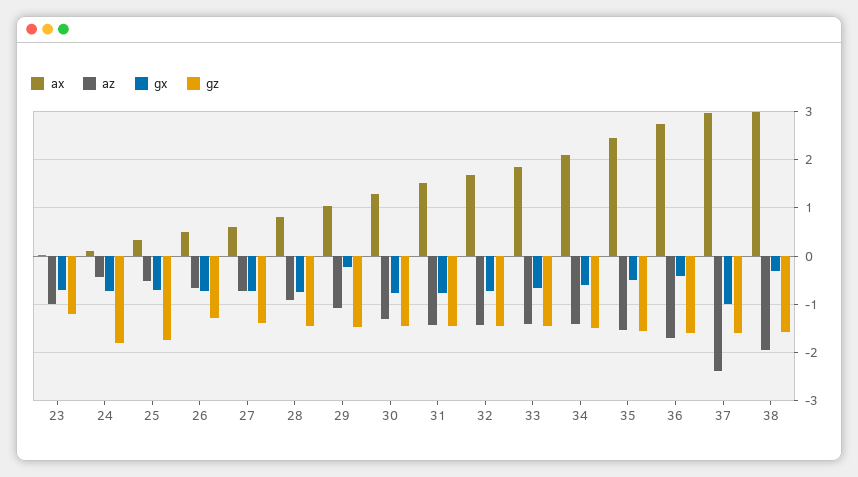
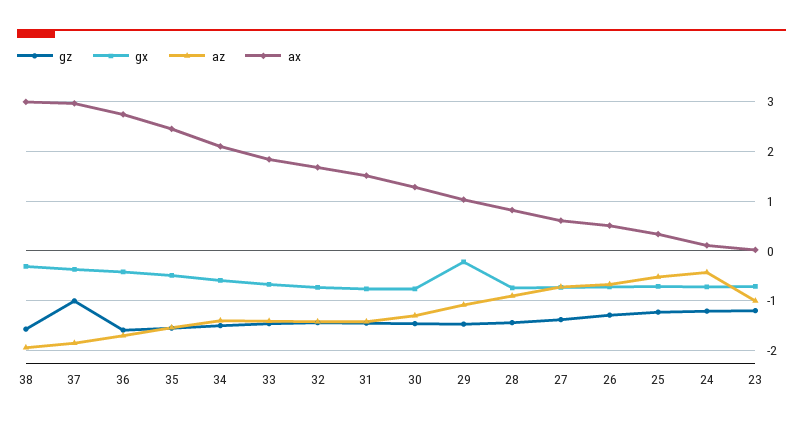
gz, 24: -1.8 -> -1.2
gz, 25: -1.8 -> -1.2
az, 37: -2.4 -> -1.8
gx, 37: -1 -> -0.4
gz, 37: -1.6 -> -1

